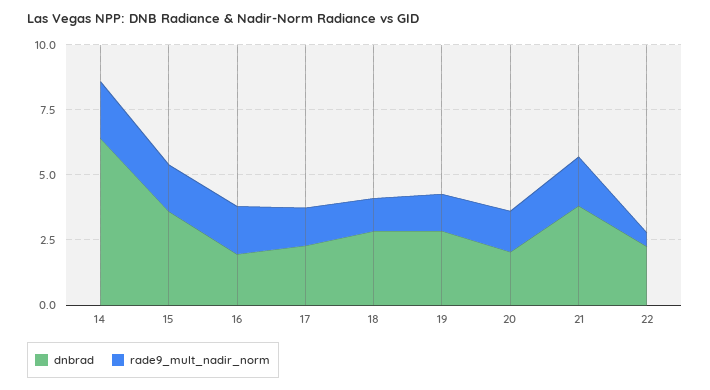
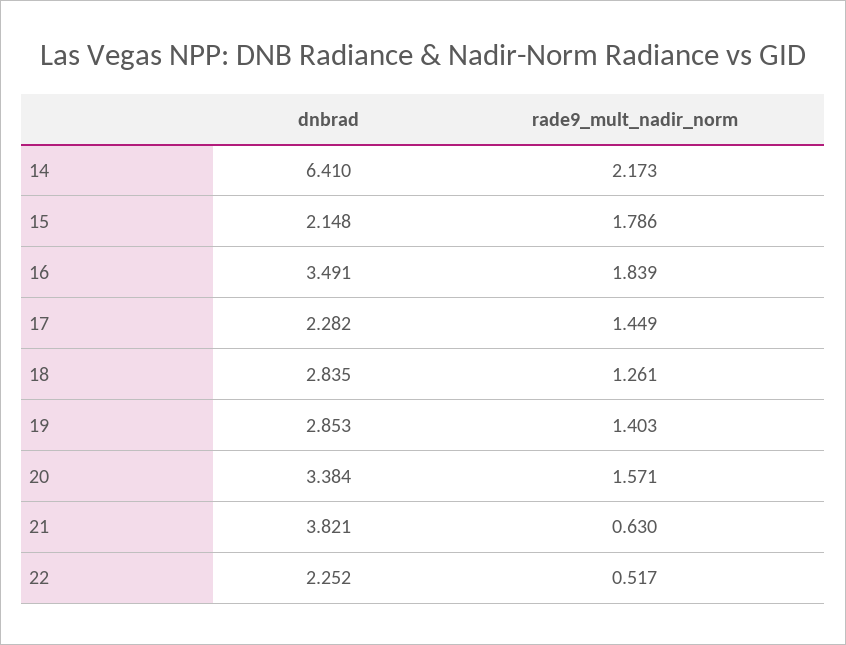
dnbrad, 15: 3.5 -> 2.148
dnbrad, 16: 2 -> 3.491
dnbrad, 20: 2 -> 3.384
rade9_mult_nadir_norm, 21: 2 -> 0.63

